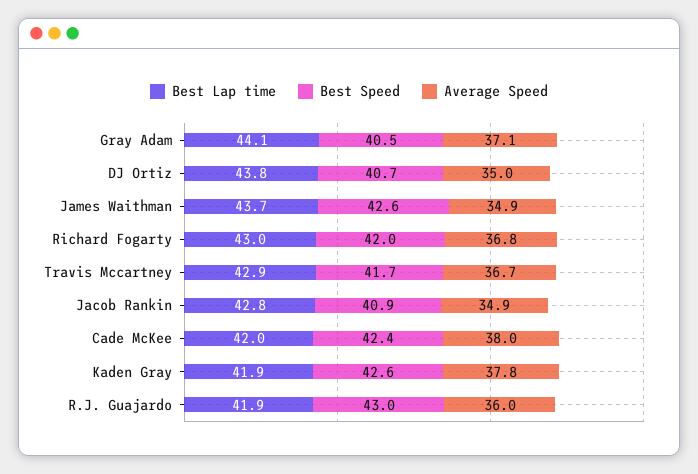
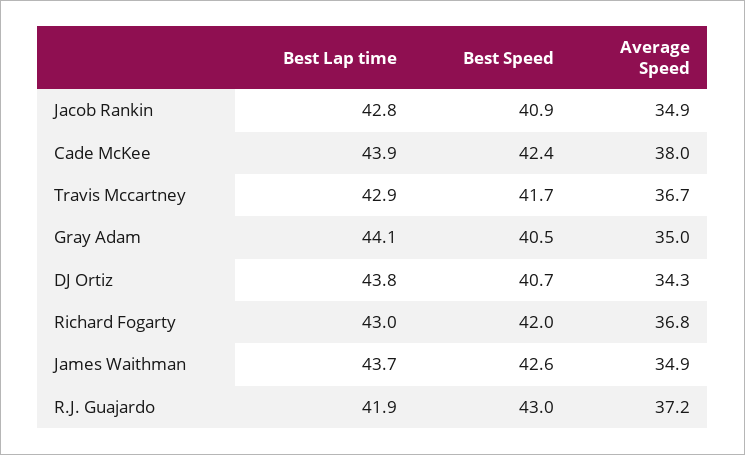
Average Speed, Gray Adam: 37.1 -> 35
Average Speed, DJ Ortiz: 35 -> 34.3
Best Lap time, Cade McKee: 42 -> 43.9
Best Lap time, Kaden Gray: 41.9 -> none
Best Speed, Kaden Gray: 42.6 -> none
Average Speed, Kaden Gray: 37.8 -> none
Average Speed, R.J. Guajardo: 36 -> 37.2

